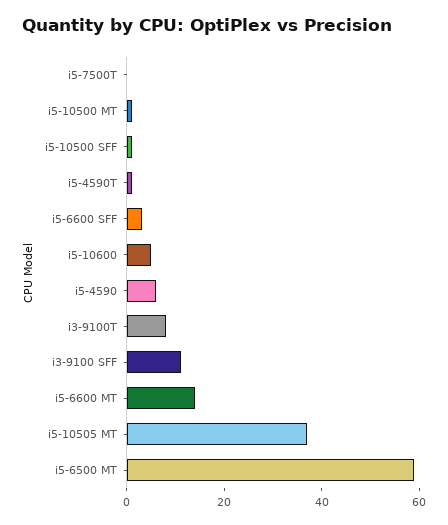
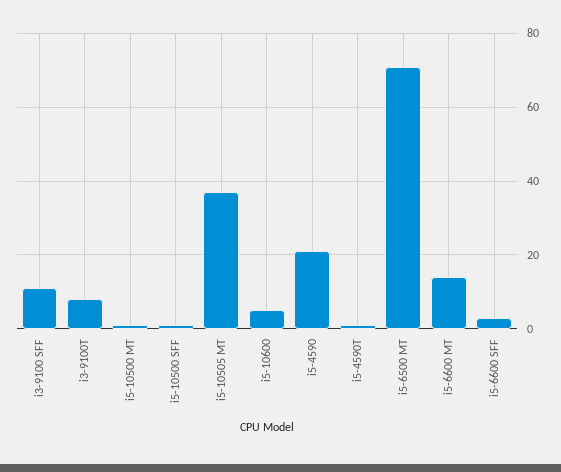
i5-7500T: 0 -> none
i5-4590: 5 -> 20
i5-6500 MT: 60 -> 70

